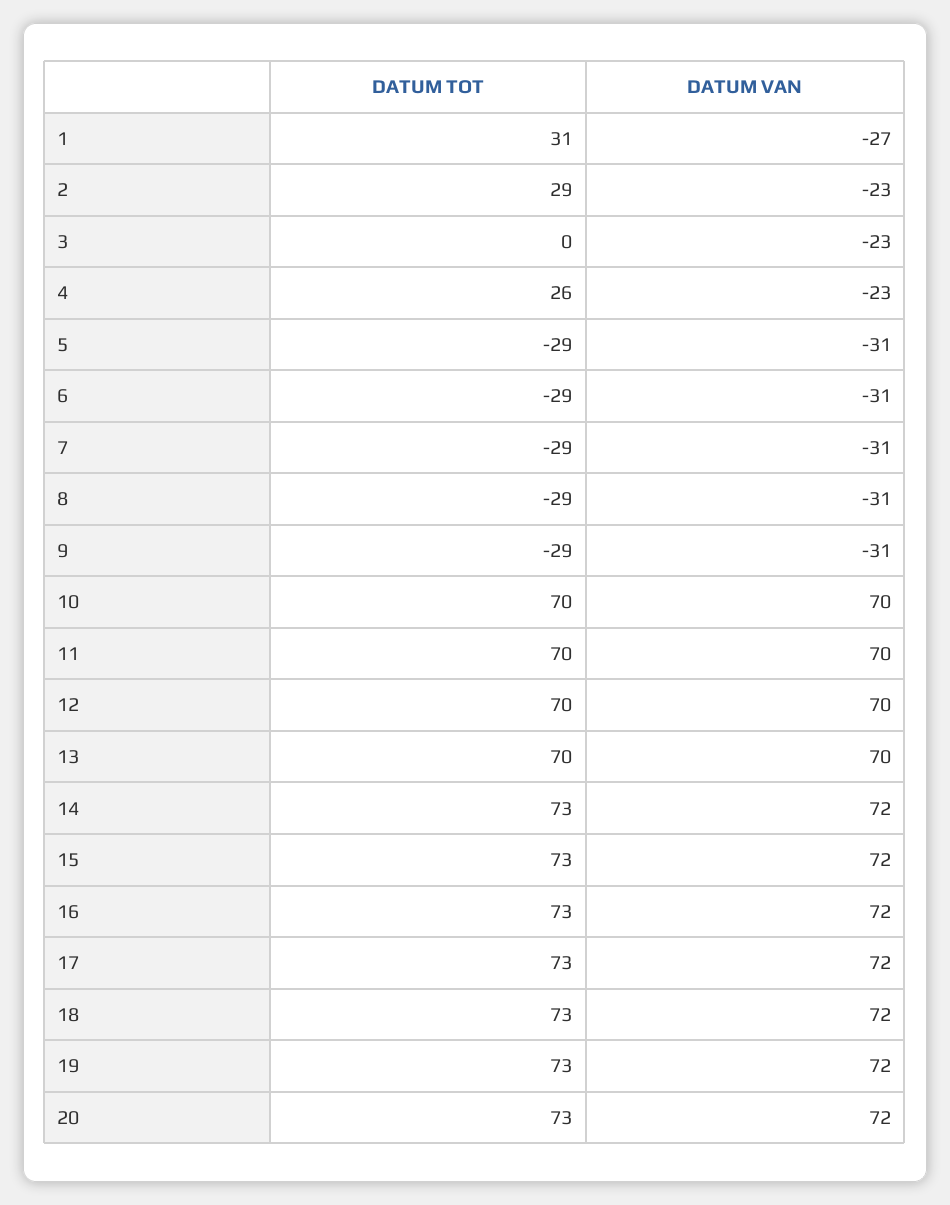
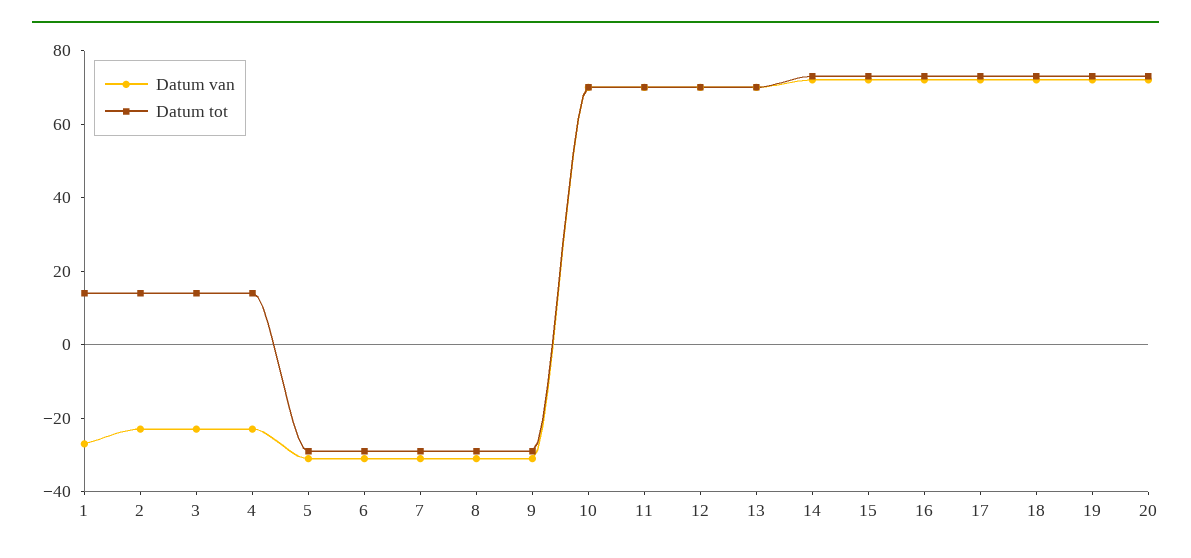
DATUM TOT, 1: 31 -> 15
DATUM TOT, 2: 29 -> 15
DATUM TOT, 3: 0 -> 15
DATUM TOT, 4: 26 -> 15

